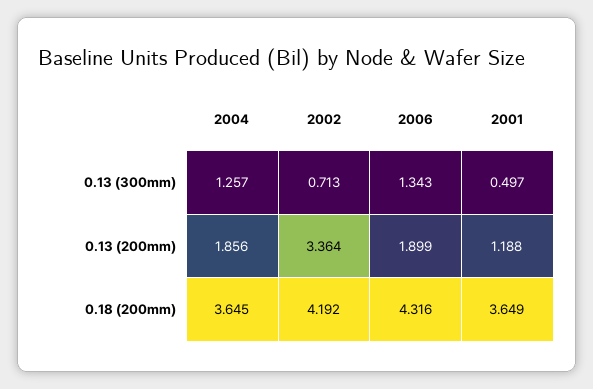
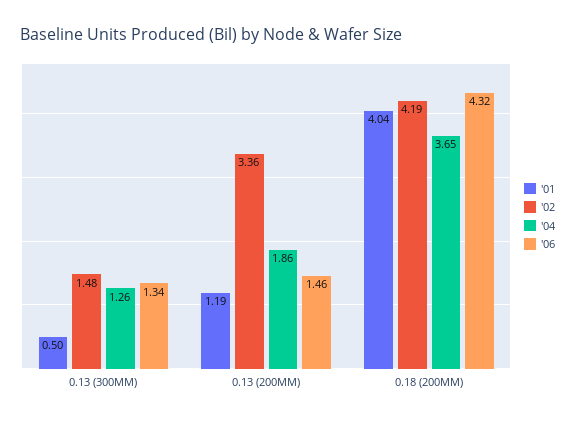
2002, 0.13 (300mm): 0.713 -> 1.48
2006, 0.13 (200mm): 1.899 -> 1.46
2001, 0.18 (200mm): 3.649 -> 4.04

